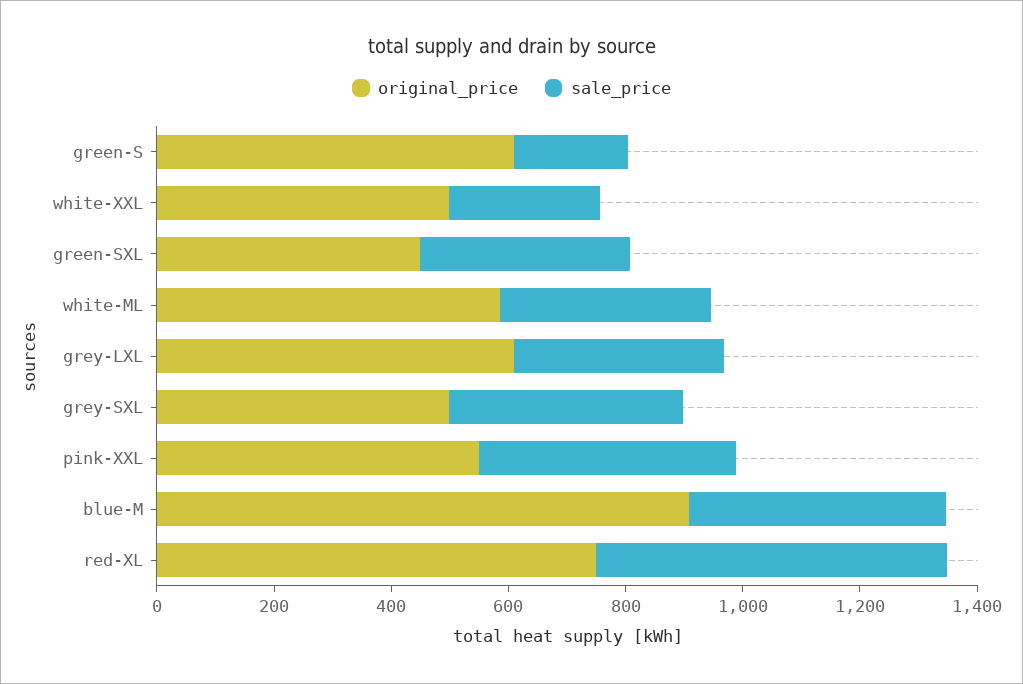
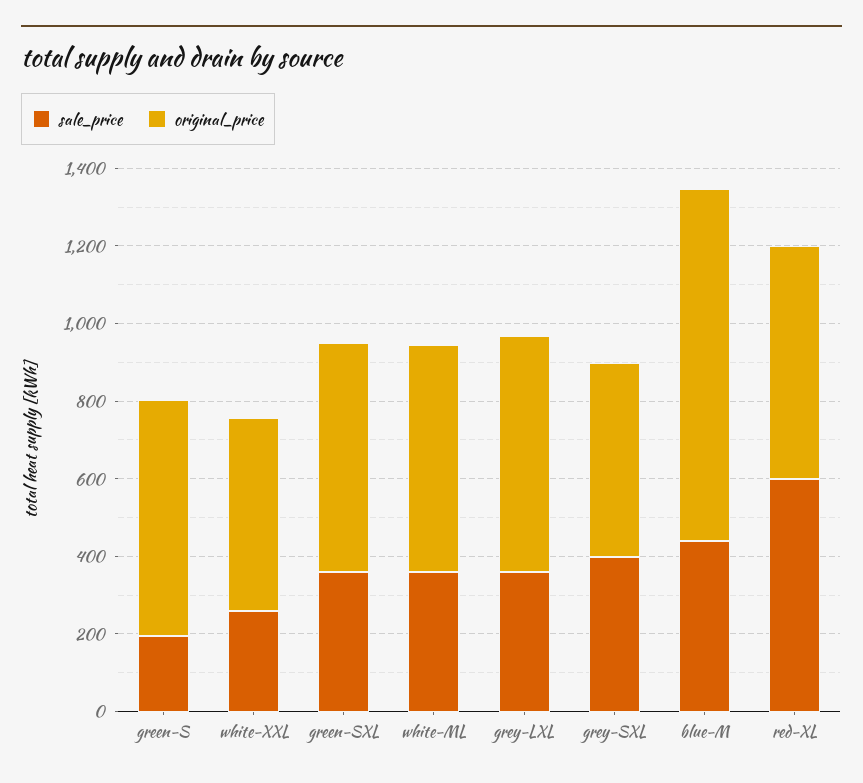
original_price, green-SXL: 450 -> 600
original_price, pink-XXL: 550 -> none
sale_price, pink-XXL: 450 -> none
original_price, red-XL: 750 -> 600

